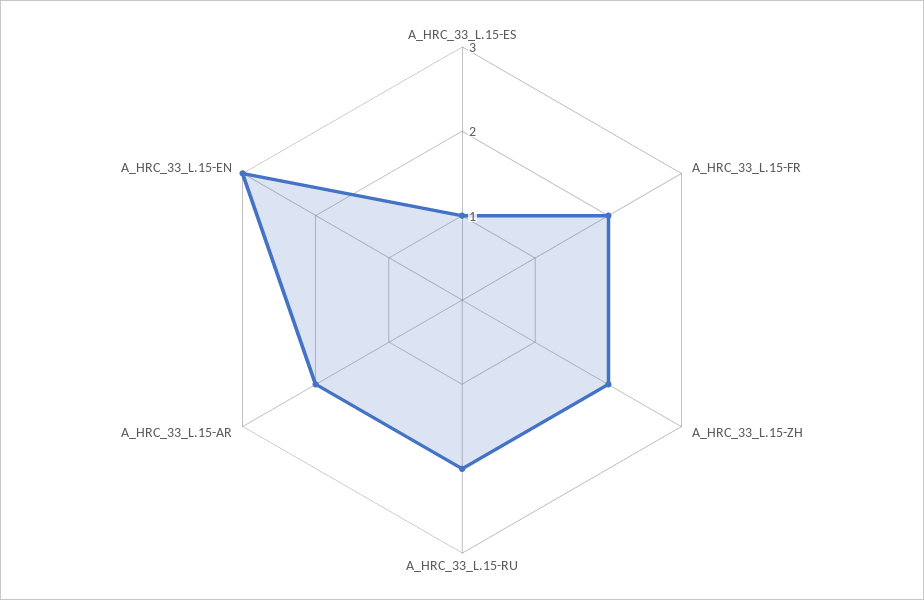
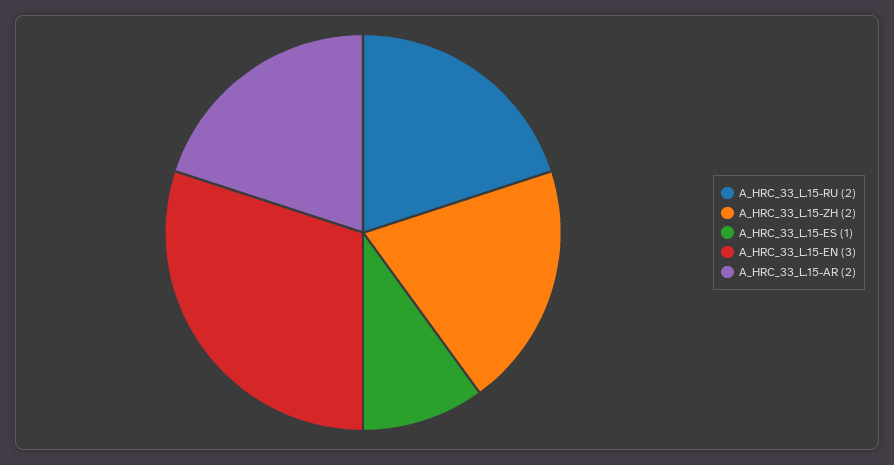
A_HRC_33_L.15-FR: 2 -> none

